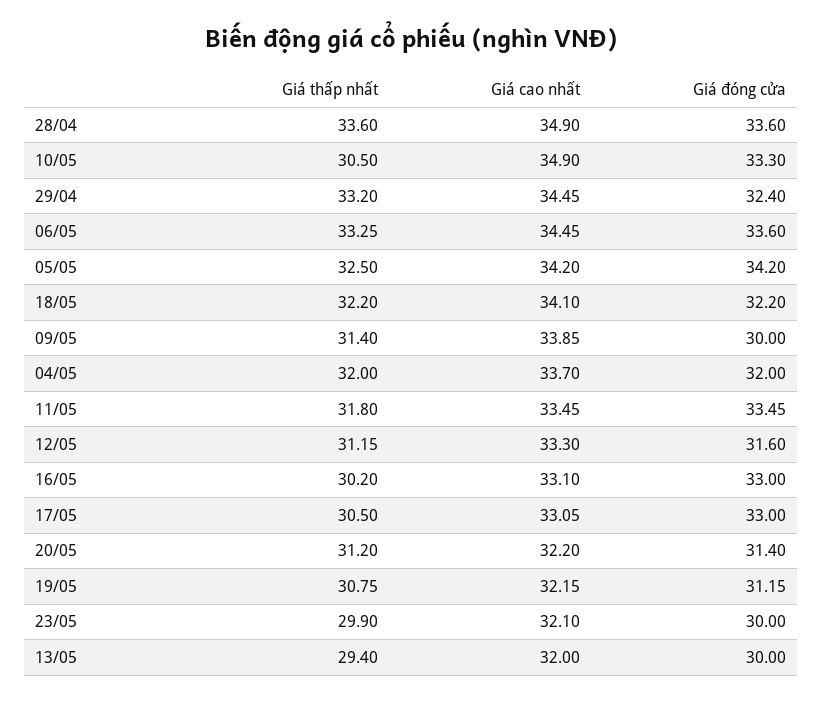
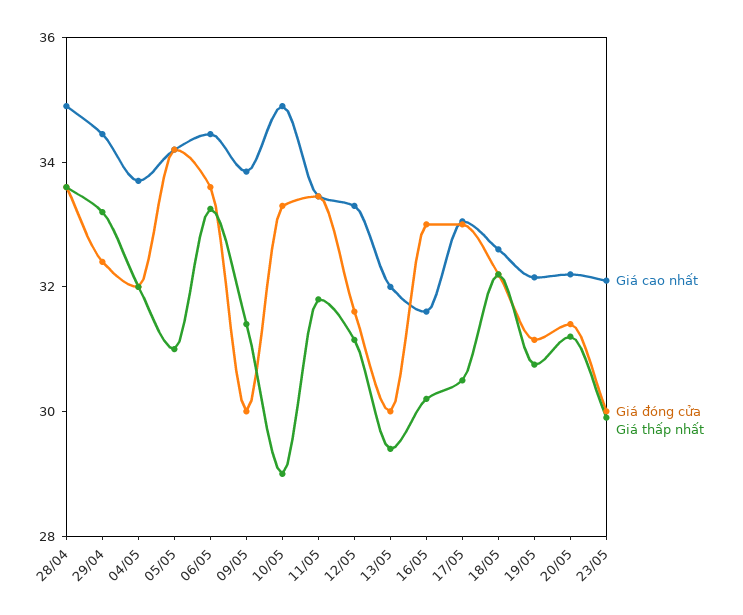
Giá thấp nhất, 10/05: 30.5 -> 29
Giá thấp nhất, 05/05: 32.5 -> 31
Giá cao nhất, 18/05: 34.1 -> 32.5
Giá cao nhất, 16/05: 33.1 -> 31.5

